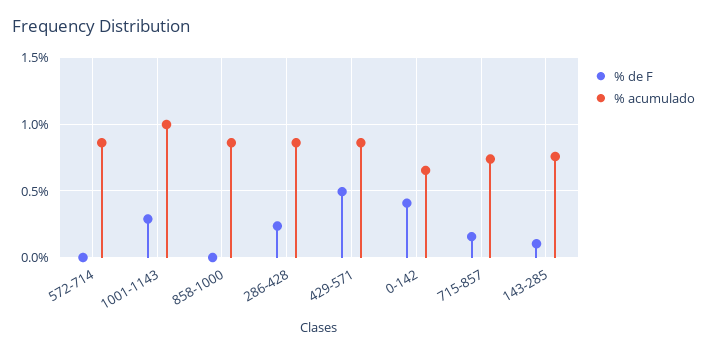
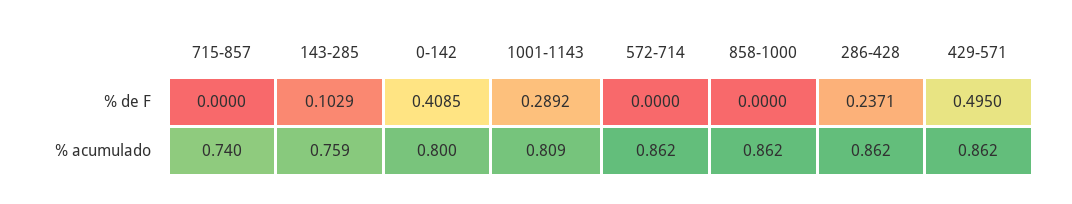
% acumulado, 1001-1143: 1 -> 0.809
% acumulado, 0-142: 0.65 -> 0.8
% de F, 715-857: 0.15 -> 0

